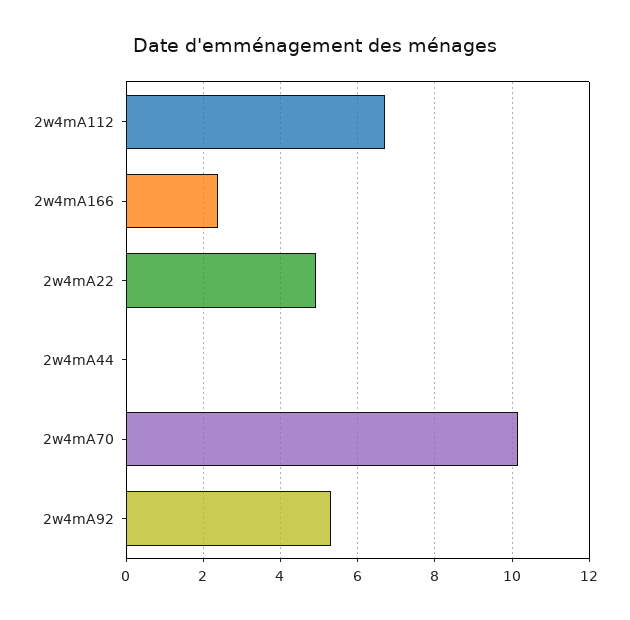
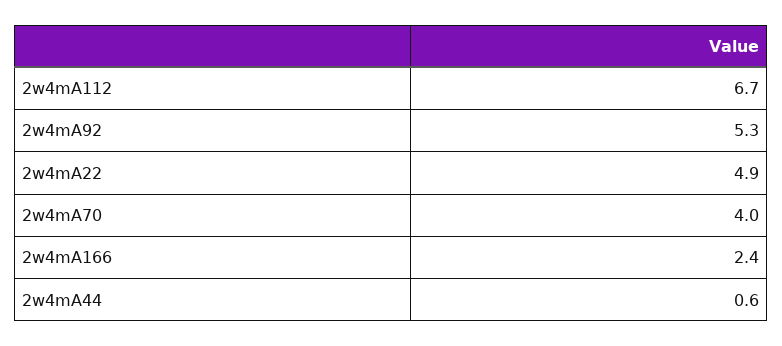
2w4mA44: 0 -> 0.6
2w4mA70: 10.2 -> 4

